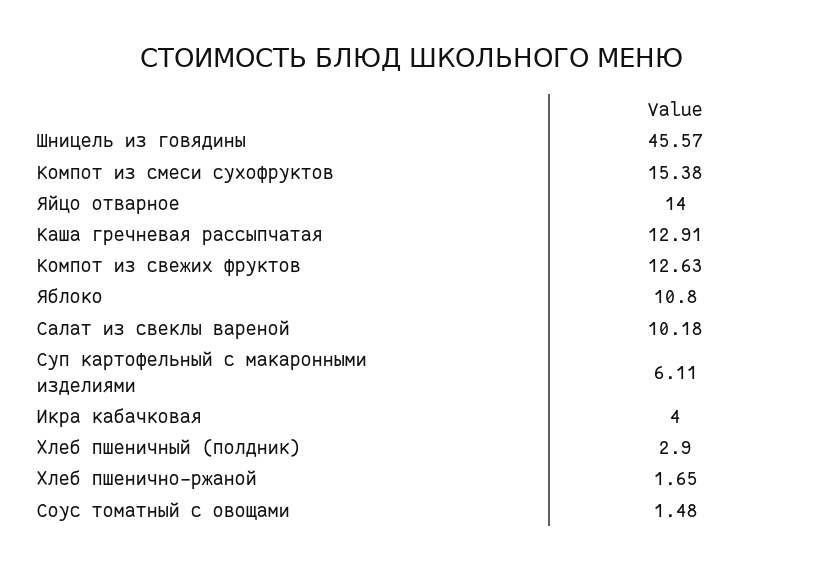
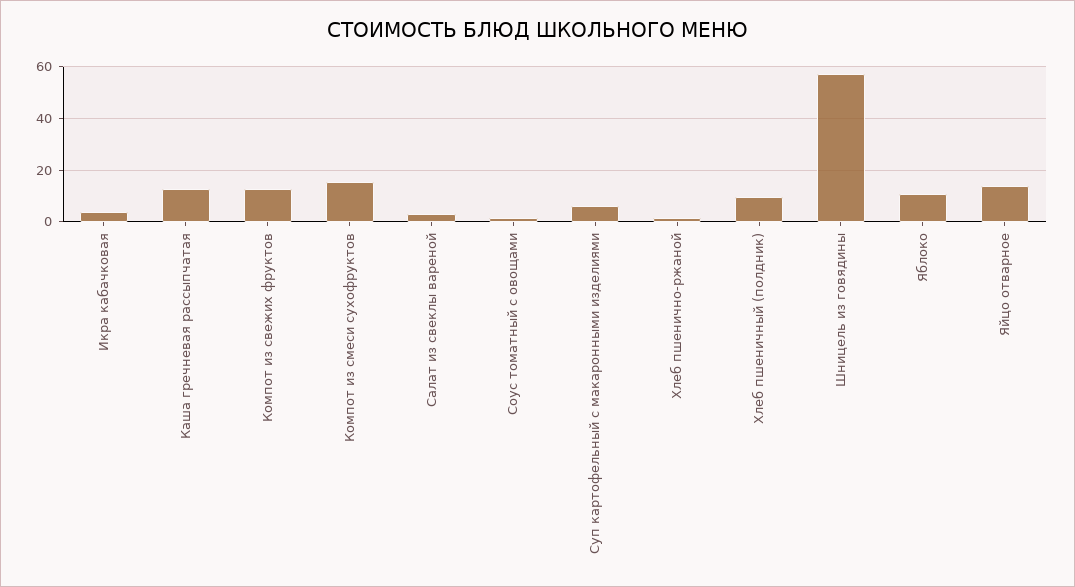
Шницель из говядины: 45.57 -> 57.5
Салат из свеклы вареной: 10.18 -> 2.5
Хлеб пшеничный (полдник): 2.9 -> 10

